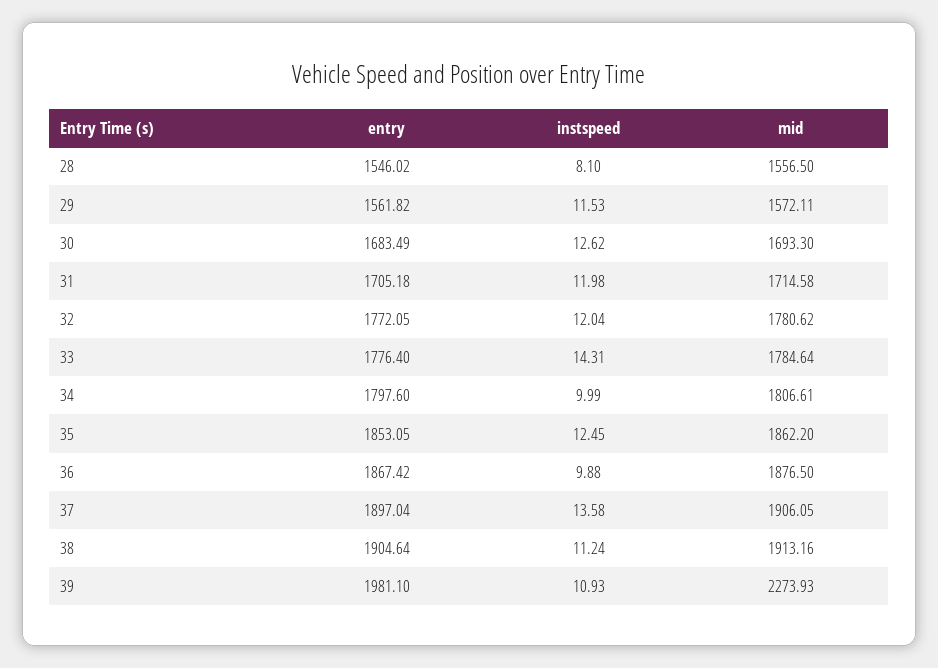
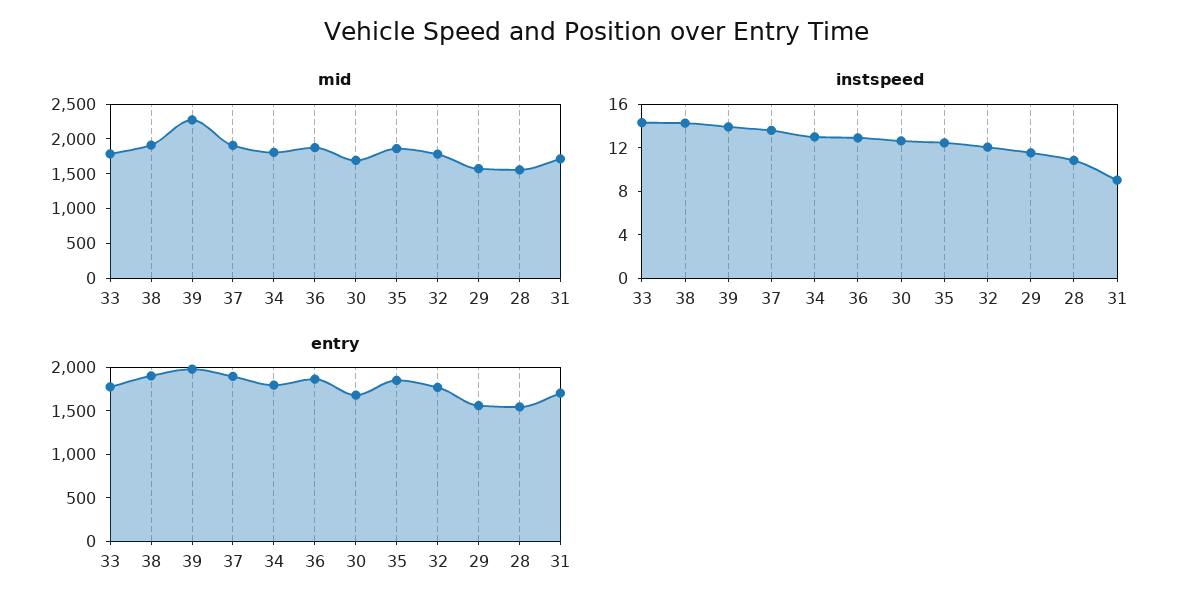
instspeed, 28: 8.1 -> 11
instspeed, 31: 11.98 -> 9
instspeed, 34: 9.99 -> 13
instspeed, 36: 9.88 -> 13
instspeed, 38: 11.24 -> 14
instspeed, 39: 10.93 -> 14

